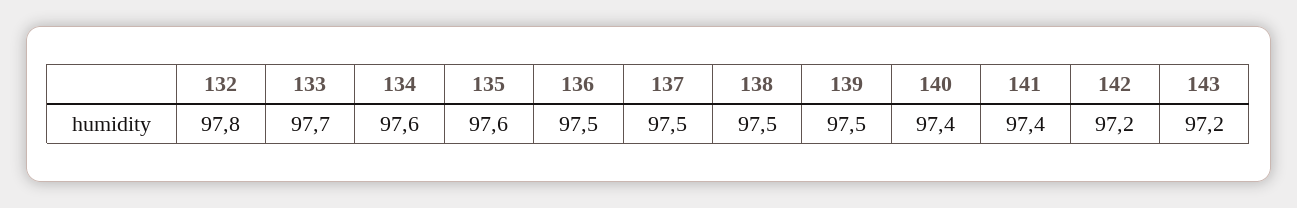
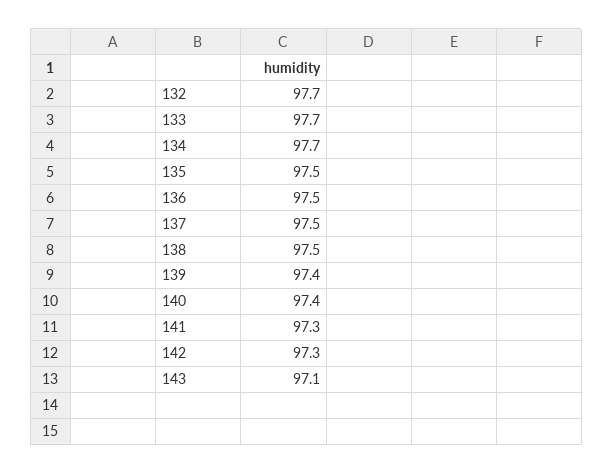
132: 97.8 -> 97.7
134: 97.6 -> 97.7
135: 97.6 -> 97.5
139: 97.5 -> 97.4
141: 97.4 -> 97.3
142: 97.2 -> 97.3
143: 97.2 -> 97.1

